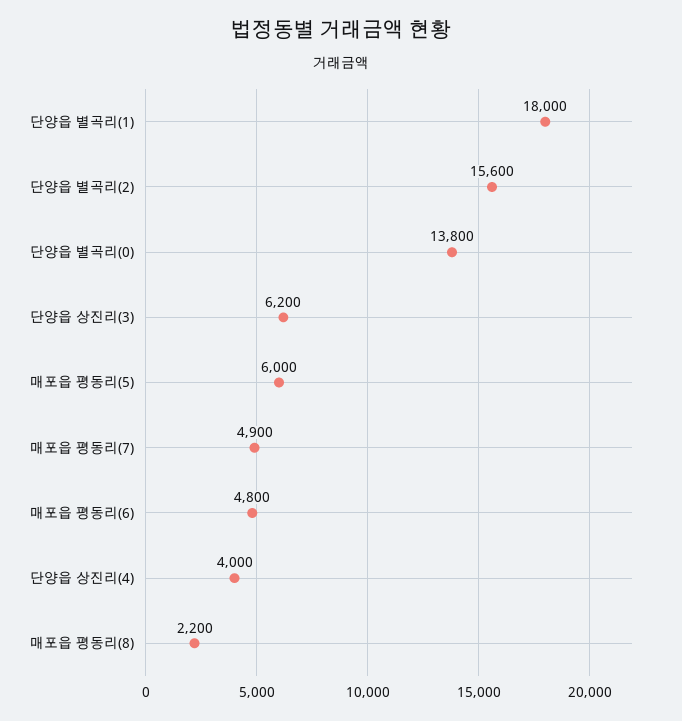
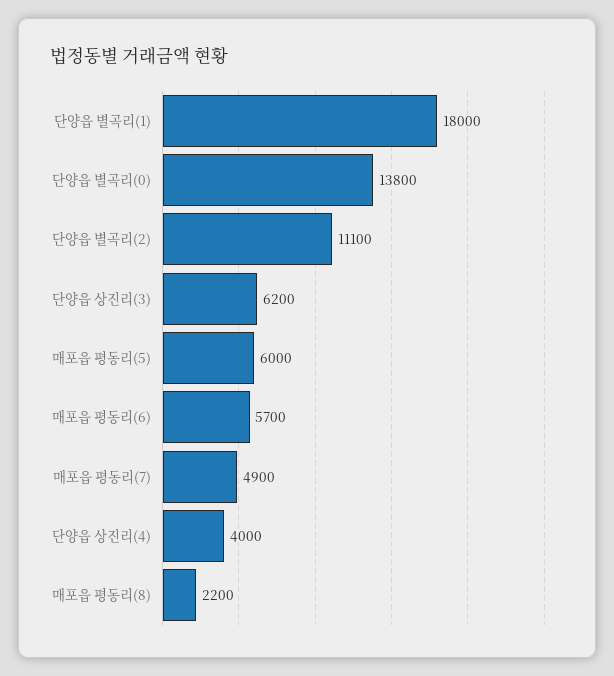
단양읍 별곡리(2): 15600 -> 11100
매포읍 평동리(6): 4800 -> 5700

